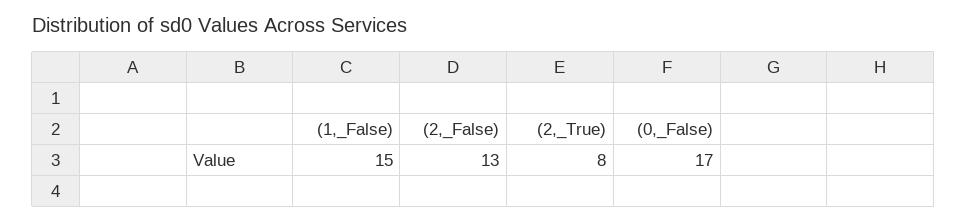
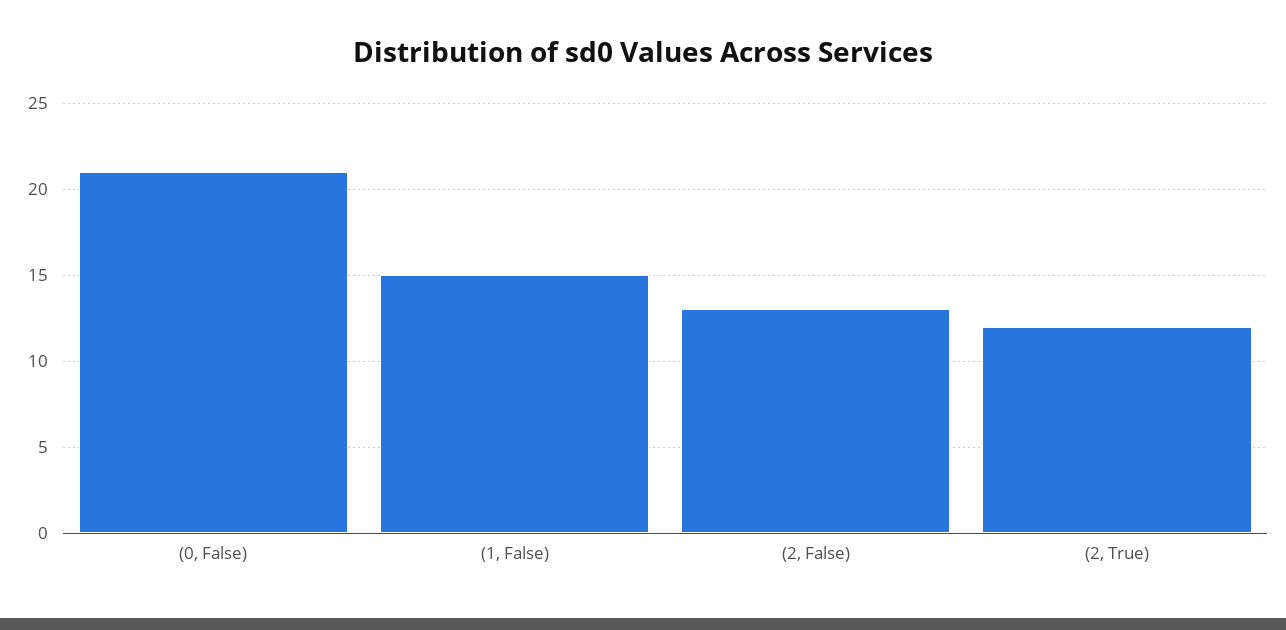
(2,_True): 8 -> 12
(0,_False): 17 -> 21

